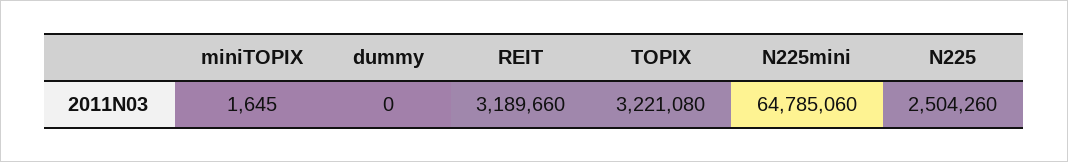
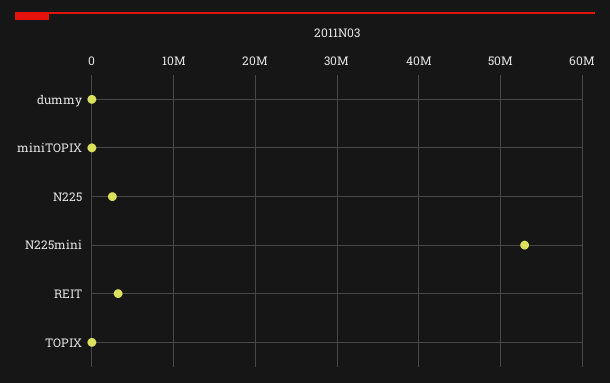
TOPIX: 3221080 -> 0
N225mini: 64785060 -> 53000000

